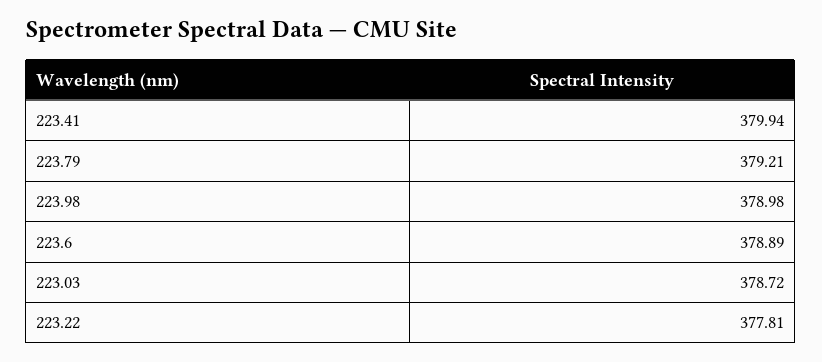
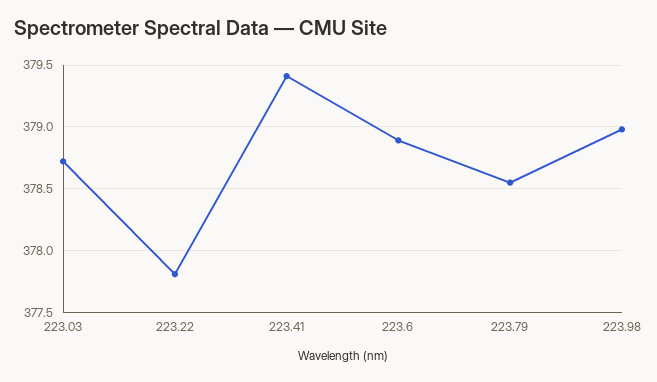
223.41: 379.94 -> 379.4
223.79: 379.21 -> 378.55

